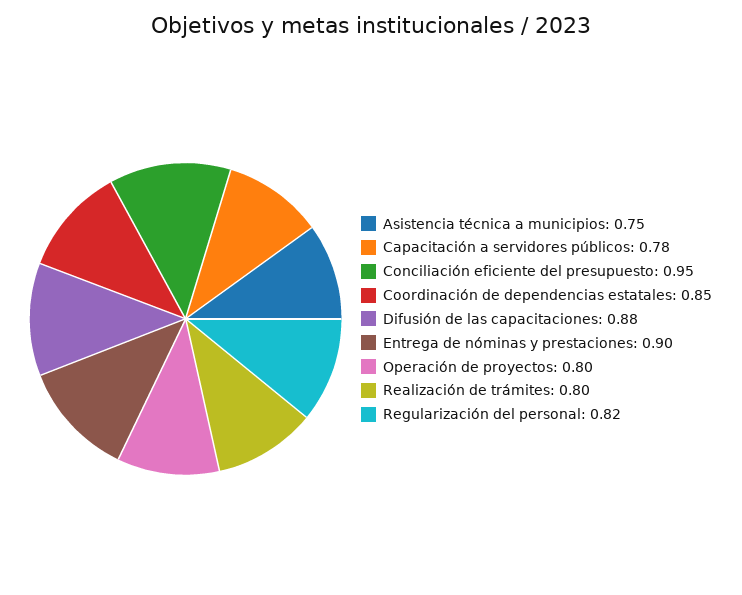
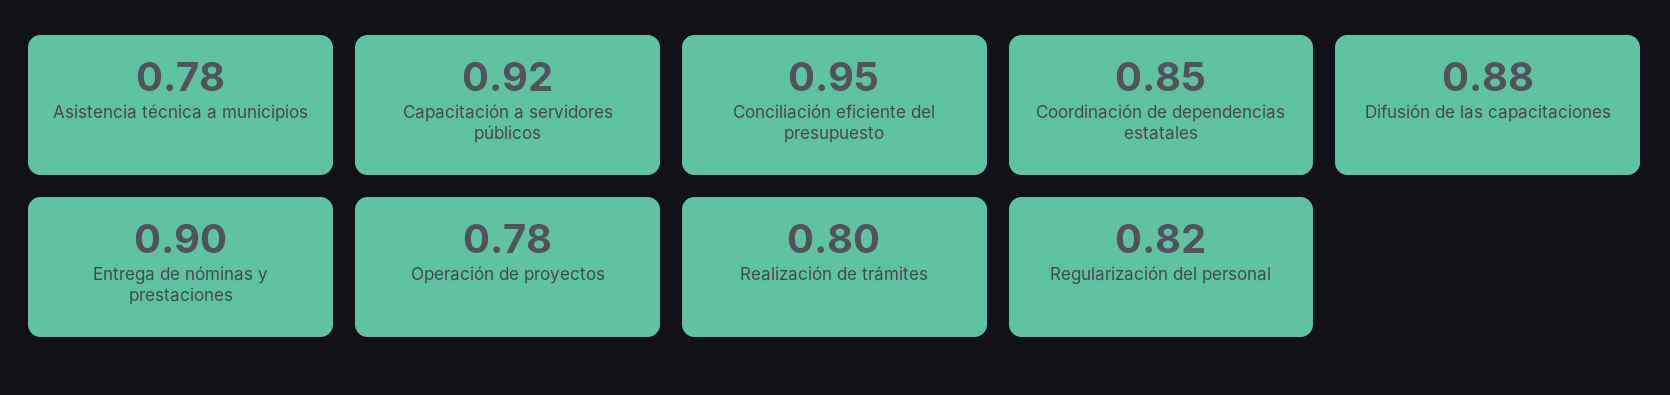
Asistencia técnica a municipios: 0.75 -> 0.78
Capacitación a servidores públicos: 0.78 -> 0.92
Operación de proyectos: 0.8 -> 0.78

